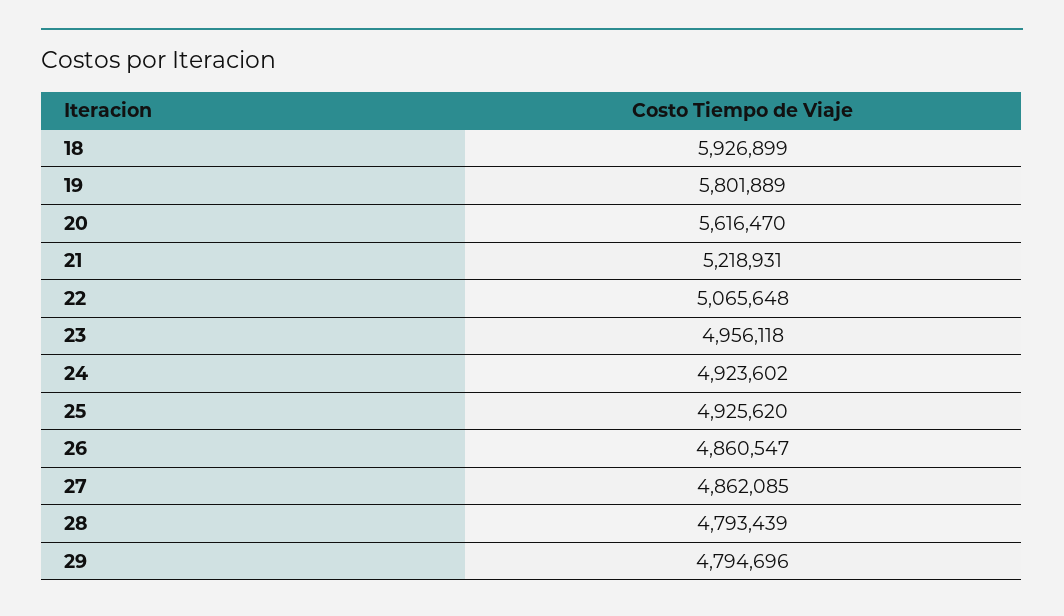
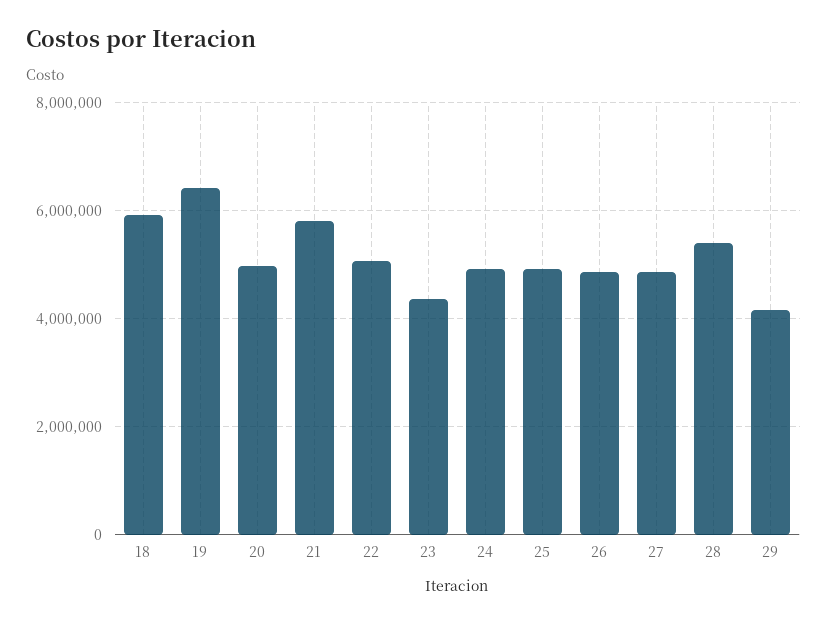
19: 5801889 -> 6400000
20: 5616470 -> 5000000
21: 5218931 -> 5800000
23: 4956118 -> 4400000
28: 4793439 -> 5400000
29: 4794696 -> 4200000

